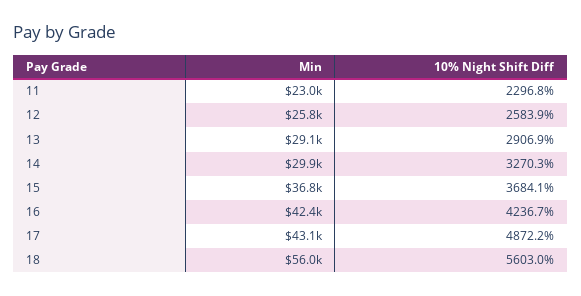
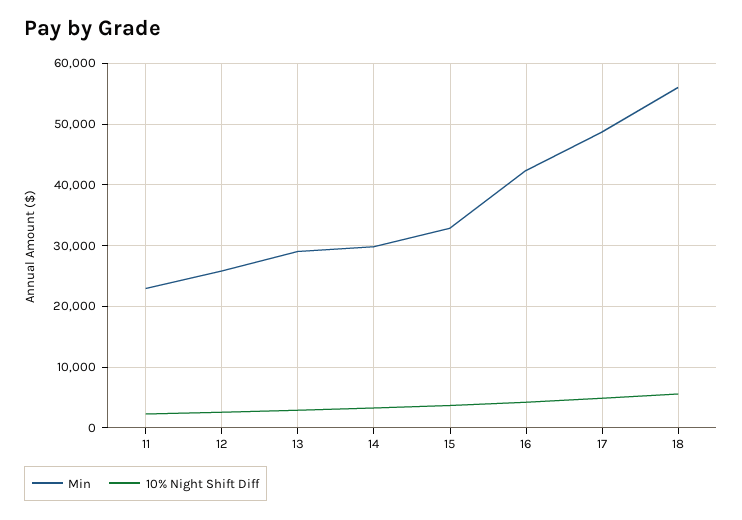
Min, 15: 36800 -> 33000
Min, 17: 43100 -> 49000

